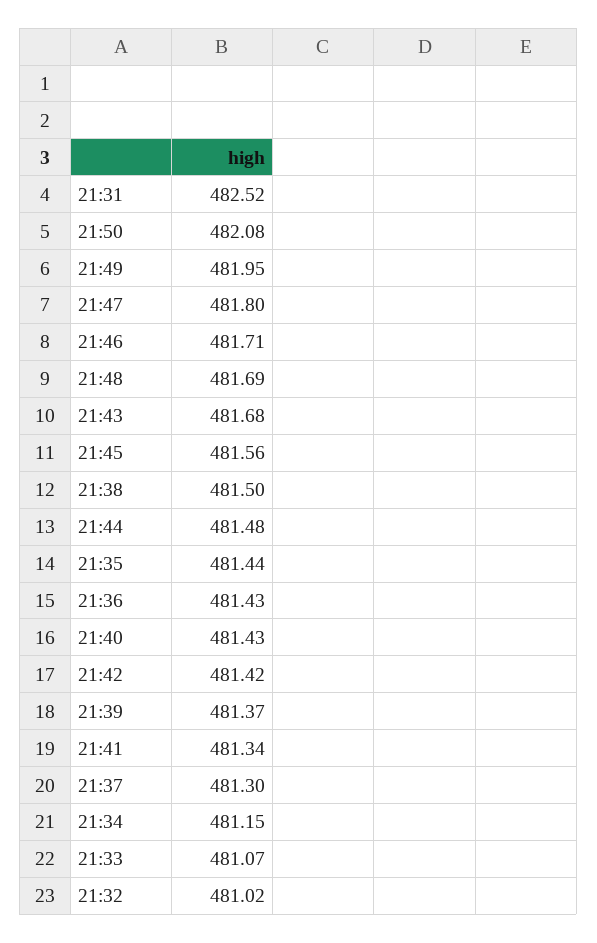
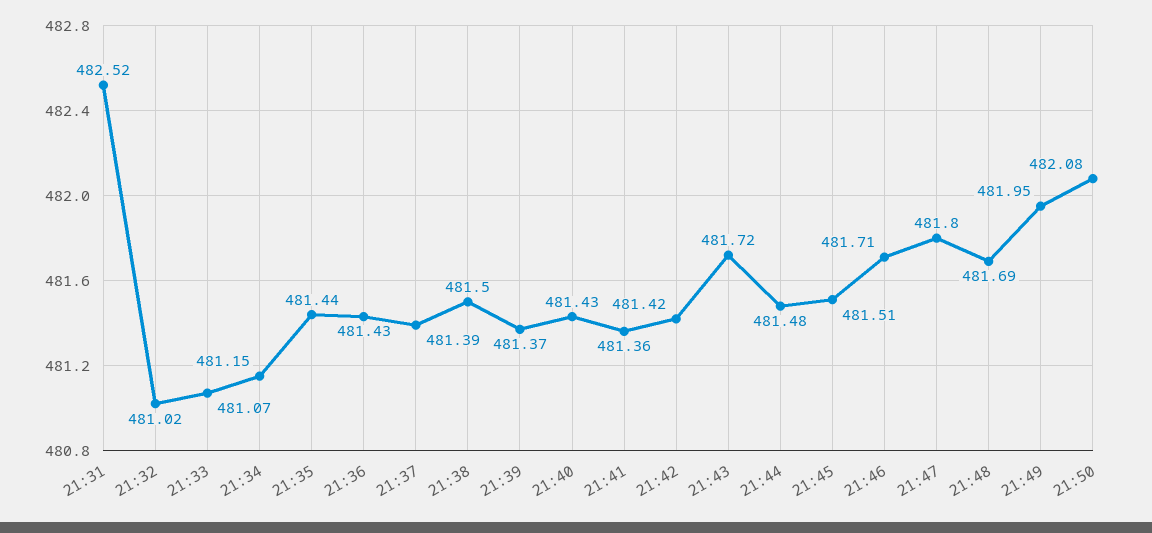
21:43: 481.68 -> 481.72
21:45: 481.56 -> 481.51
21:41: 481.34 -> 481.36
21:37: 481.3 -> 481.39

